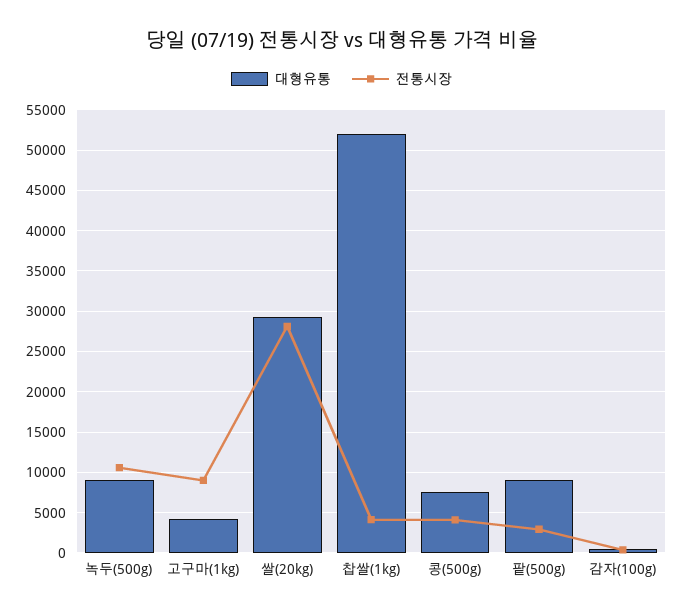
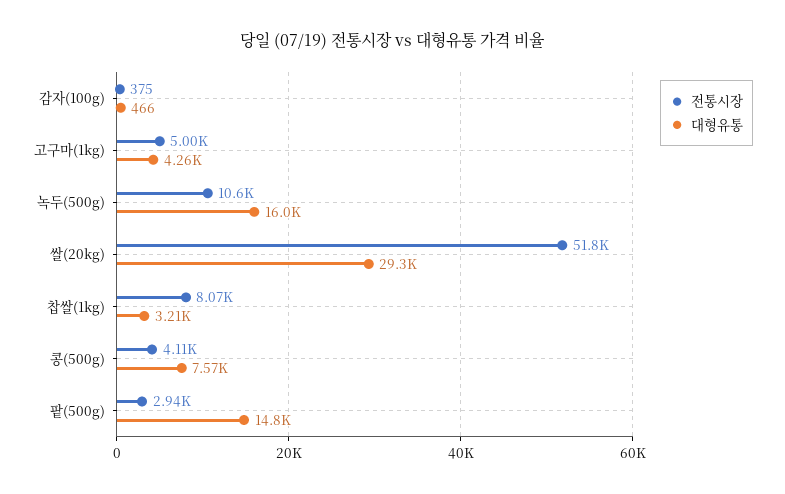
대형유통, 녹두(500g): 9000 -> 16000
전통시장, 고구마(1kg): 9000 -> 5000
전통시장, 쌀(20kg): 28000 -> 51800
대형유통, 찹쌀(1kg): 52000 -> 3210
전통시장, 찹쌀(1kg): 4000 -> 8070
대형유통, 팥(500g): 9000 -> 14800

